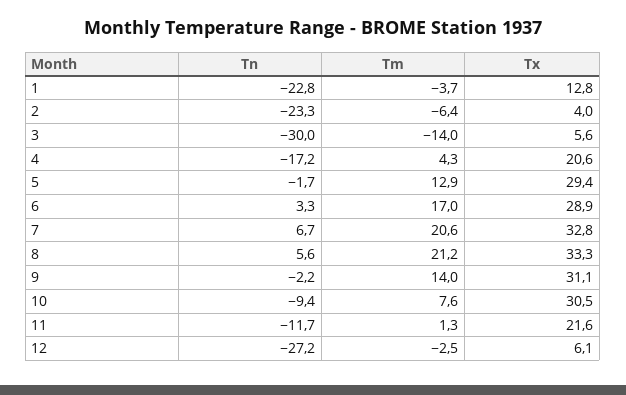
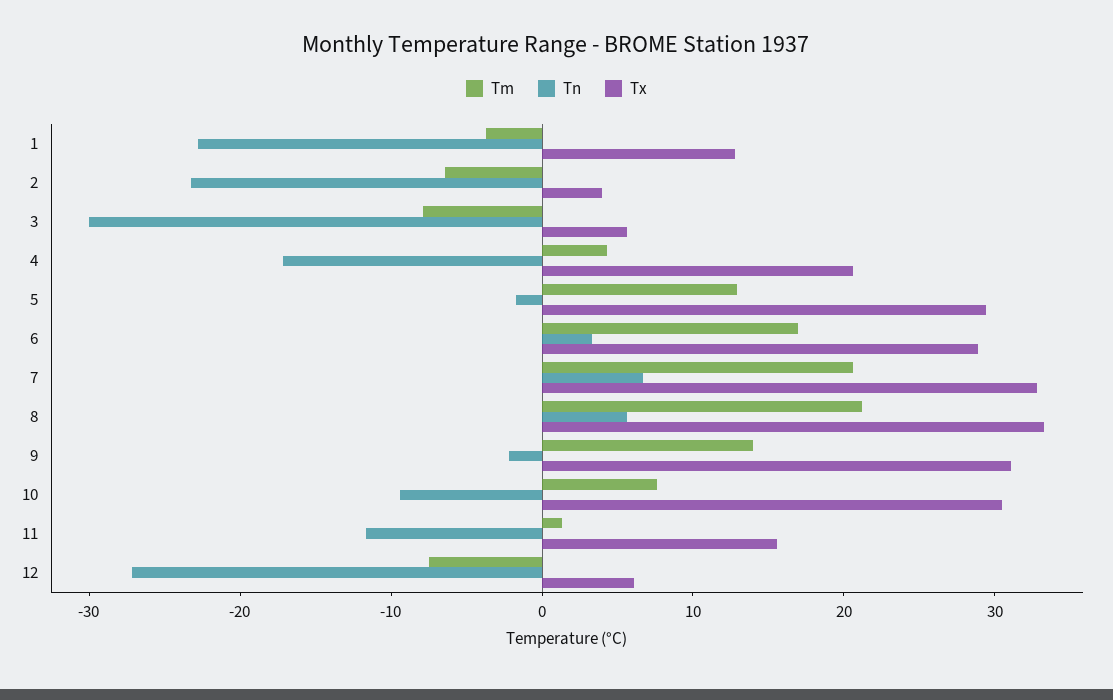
Tm, 3: -14 -> -8
Tx, 11: 21.6 -> 16
Tm, 12: -2.5 -> -8

